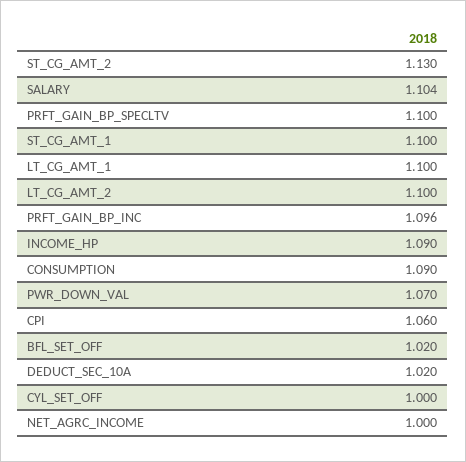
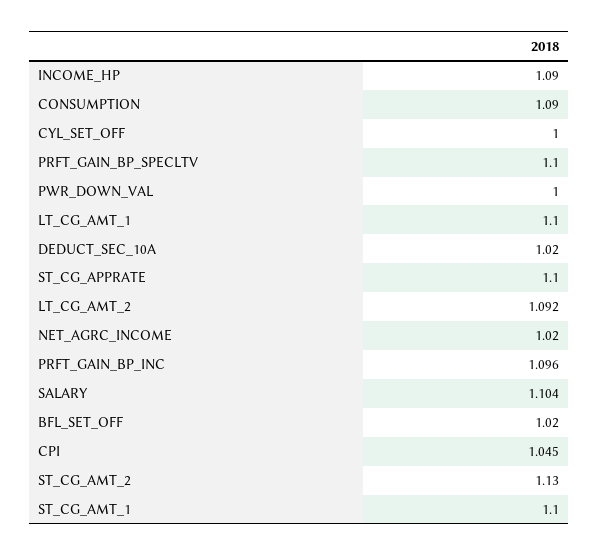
LT_CG_AMT_2: 1.1 -> 1.092
PWR_DOWN_VAL: 1.07 -> 1
CPI: 1.06 -> 1.045
NET_AGRC_INCOME: 1 -> 1.02
ST_CG_APPRATE: none -> 1.1

